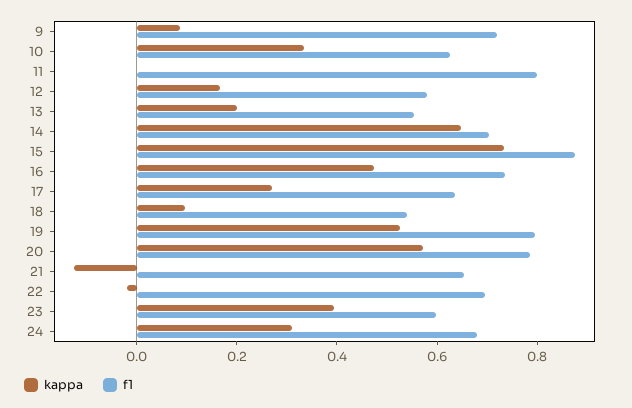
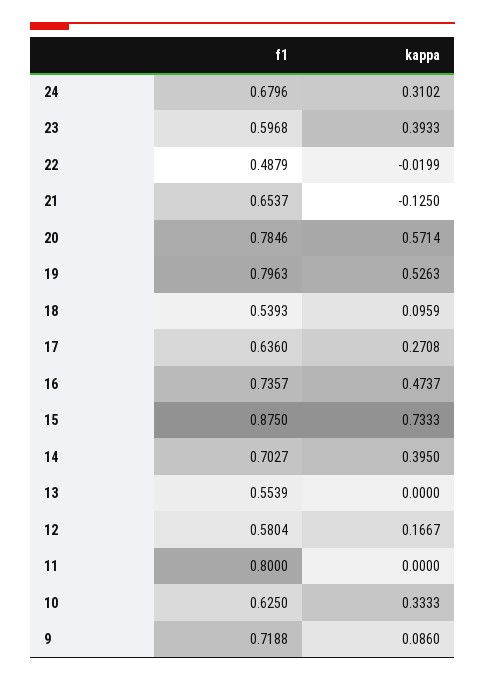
kappa, 13: 0.2 -> 0
kappa, 14: 0.65 -> 0.395
f1, 22: 0.7 -> 0.4879

